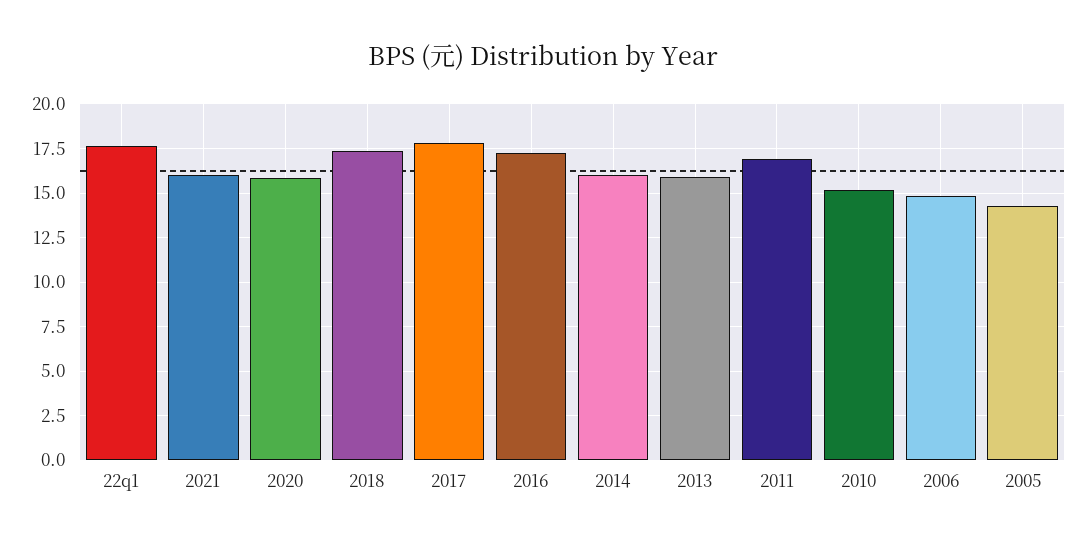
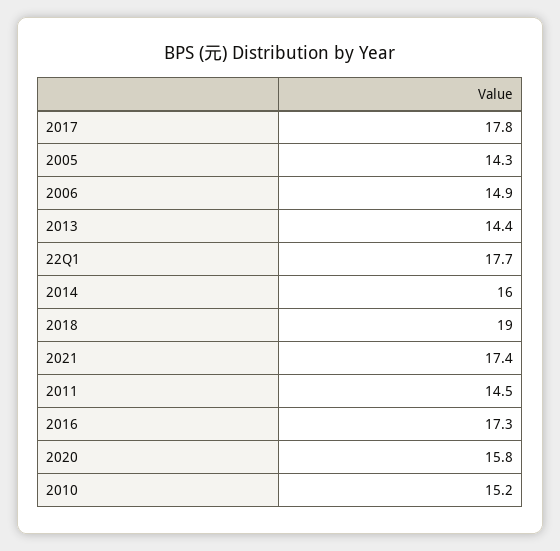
2021: 16 -> 17.4
2018: 17.5 -> 19
2013: 16 -> 14.4
2011: 17 -> 14.5

